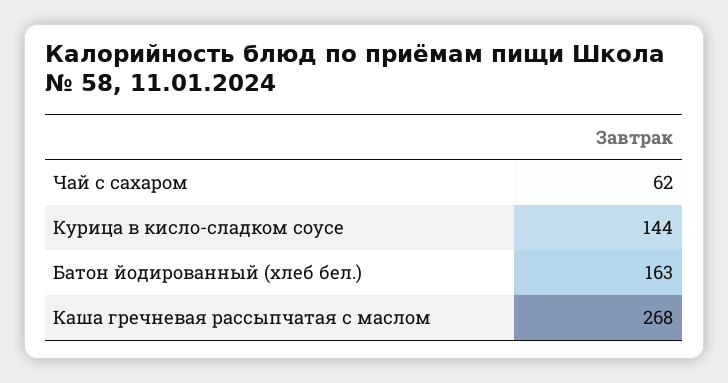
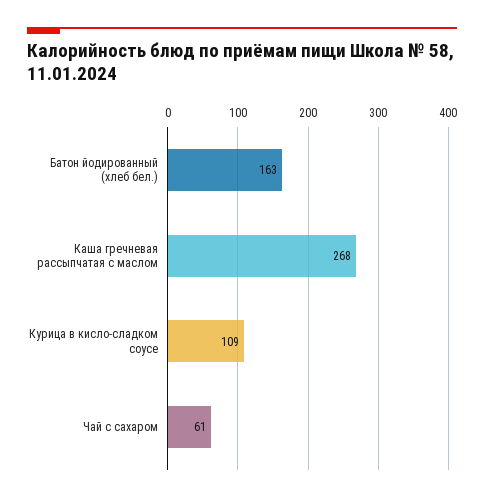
Чай с сахаром: 62 -> 61
Курица в кисло-сладком соусе: 144 -> 109

